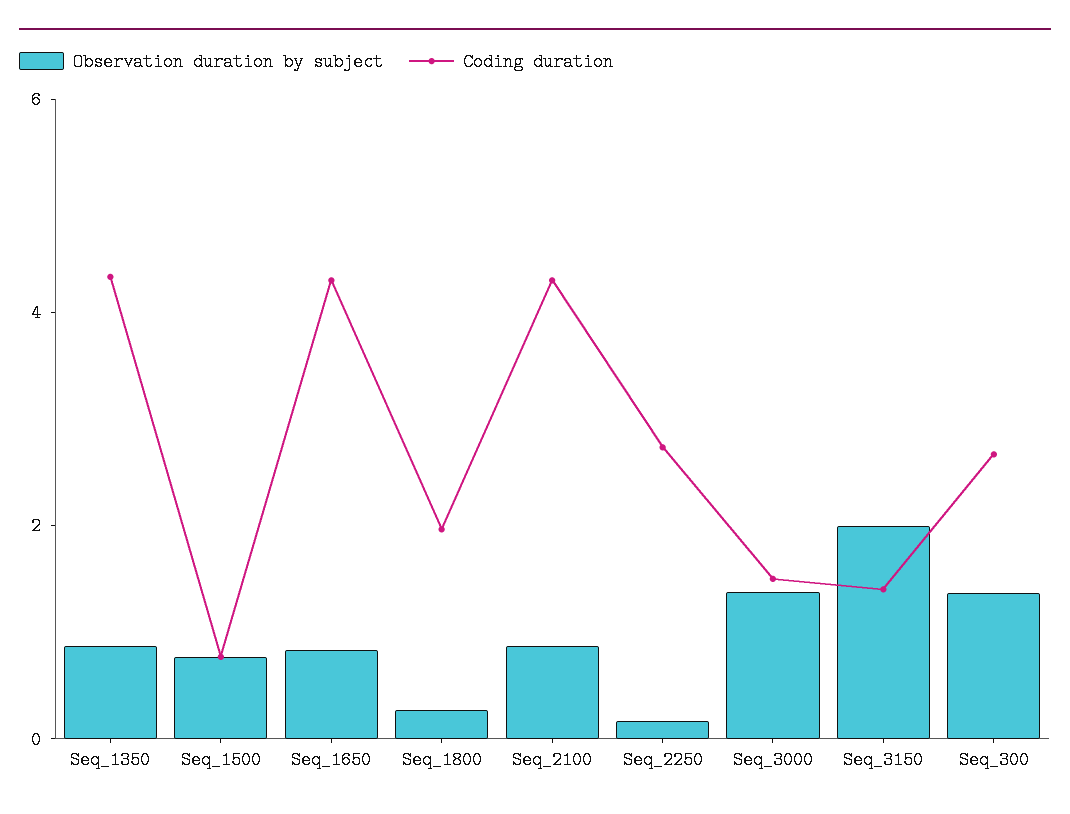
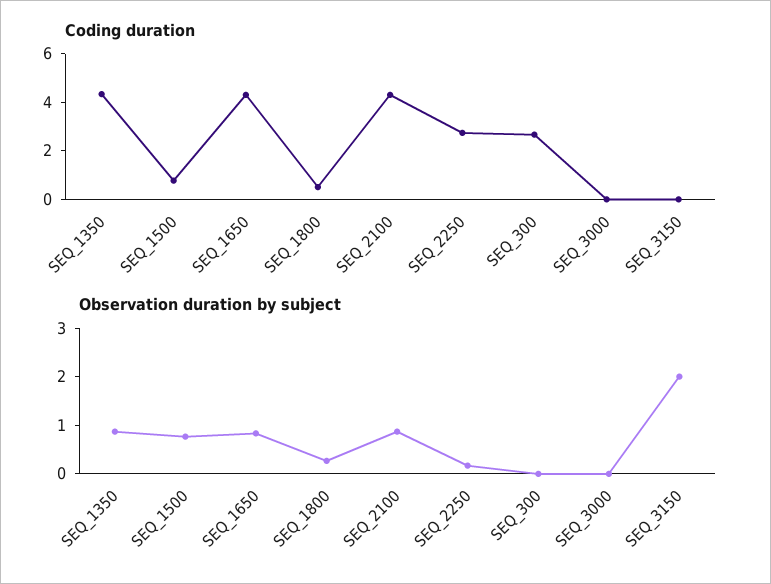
Coding duration, Seq_1800: 2 -> 0.5
Observation duration by subject, Seq_3000: 1.5 -> 0
Coding duration, Seq_3000: 1.5 -> 0
Coding duration, Seq_3150: 1.5 -> 0
Observation duration by subject, Seq_300: 1.5 -> 0

